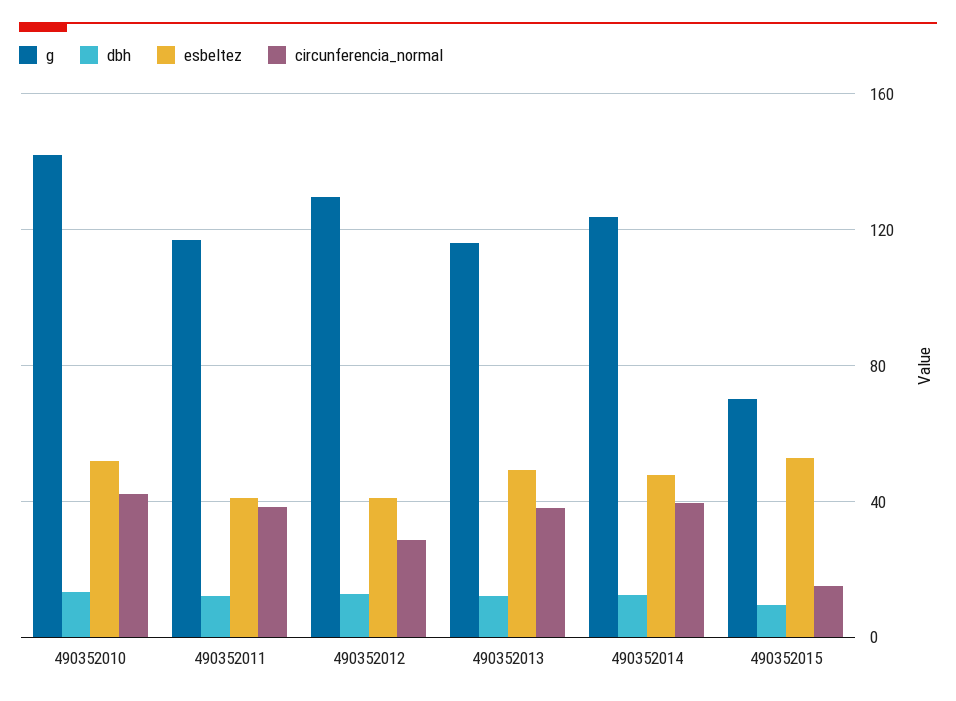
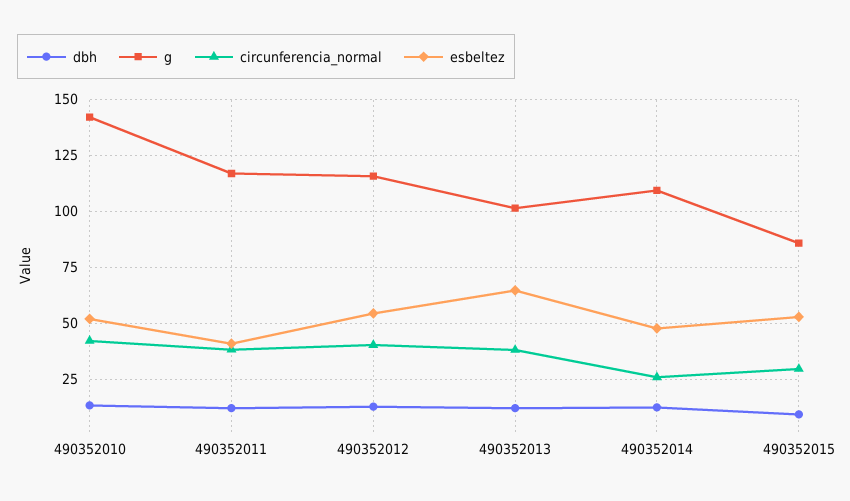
g, 490352012: 130 -> 115
esbeltez, 490352012: 40 -> 55
circunferencia_normal, 490352012: 30 -> 40
g, 490352013: 115 -> 100
esbeltez, 490352013: 50 -> 65
g, 490352014: 125 -> 110
circunferencia_normal, 490352014: 40 -> 25
g, 490352015: 70 -> 85
circunferencia_normal, 490352015: 15 -> 30

